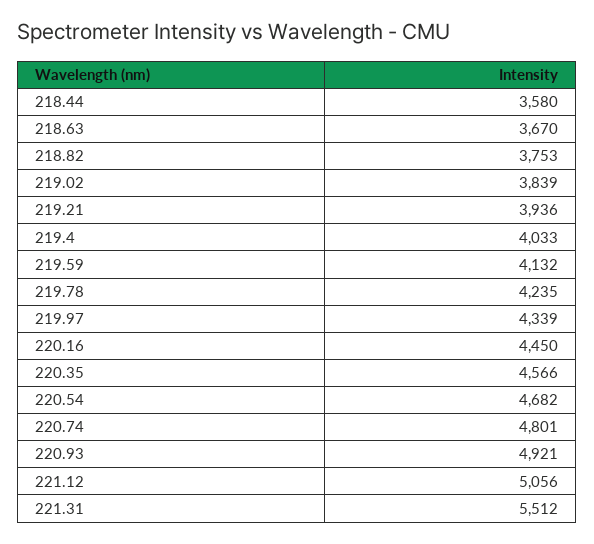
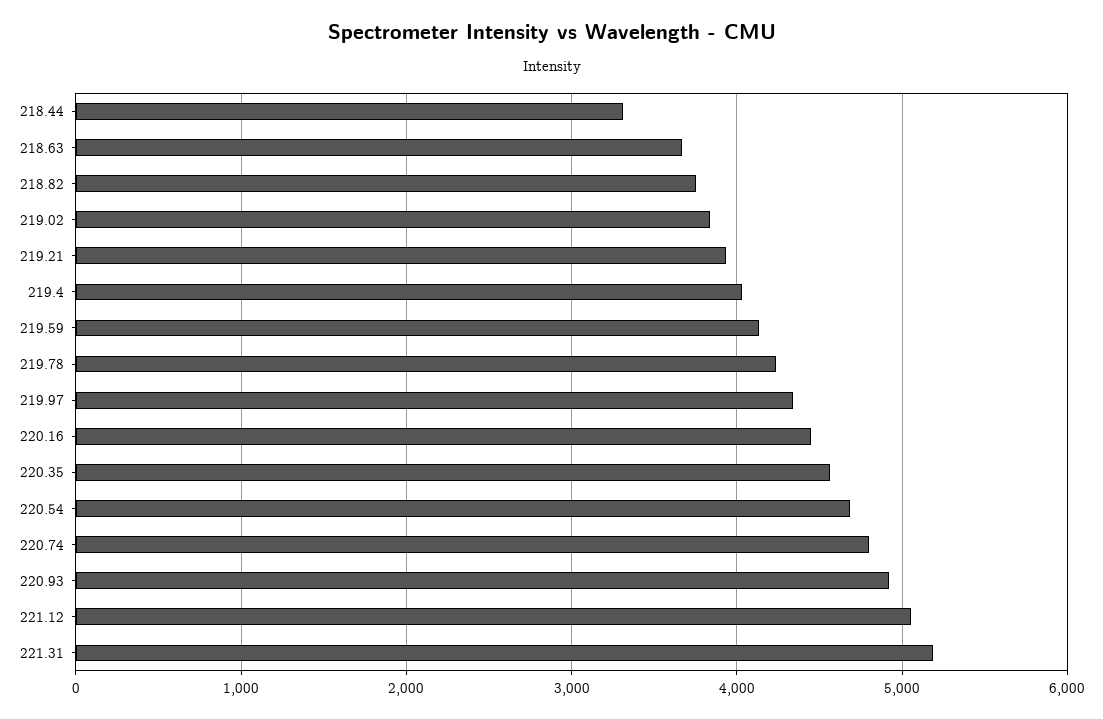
218.44: 3580 -> 3300
221.31: 5512 -> 5200

